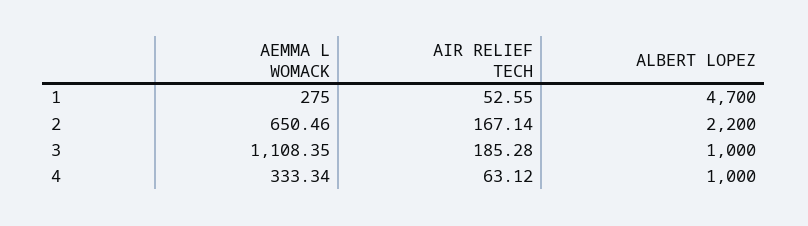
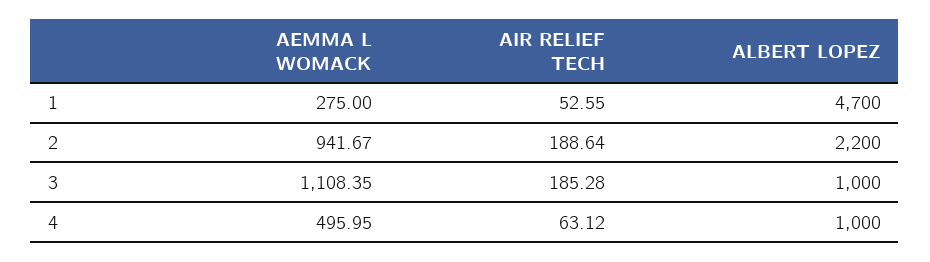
AEMMA L WOMACK, 2: 650.46 -> 941.67
AIR RELIEF TECH, 2: 167.14 -> 188.64
AEMMA L WOMACK, 4: 333.34 -> 495.95

